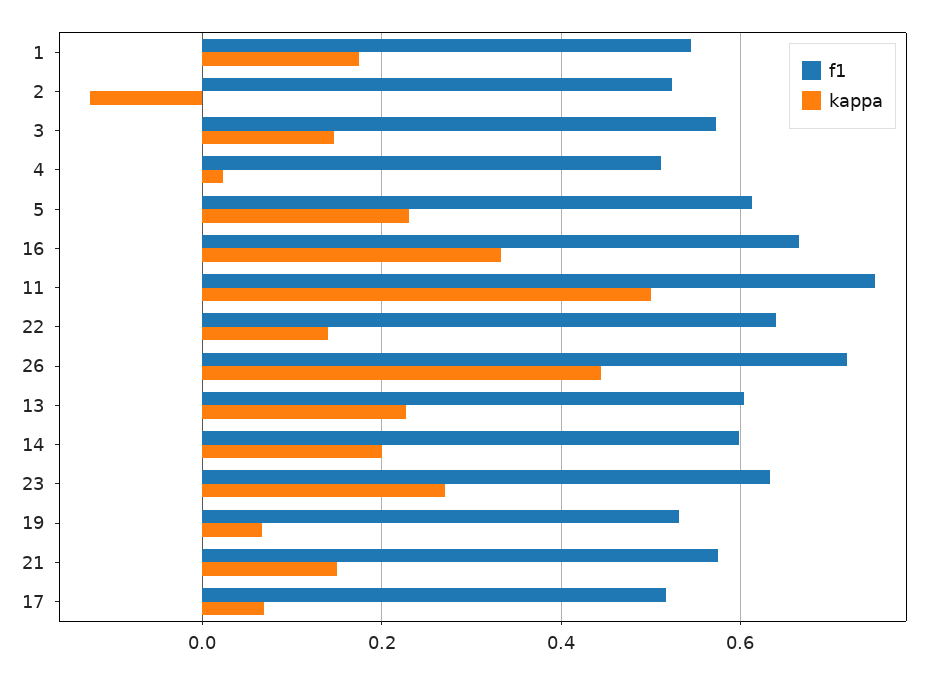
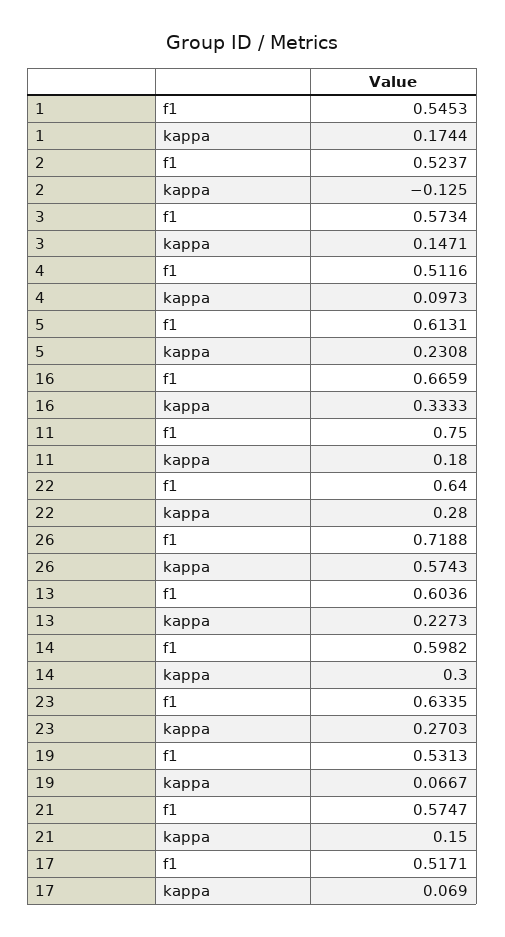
kappa, 4: 0.02 -> 0.0973
kappa, 11: 0.5 -> 0.18
kappa, 22: 0.14 -> 0.28
kappa, 26: 0.44 -> 0.5743
kappa, 14: 0.2 -> 0.3

